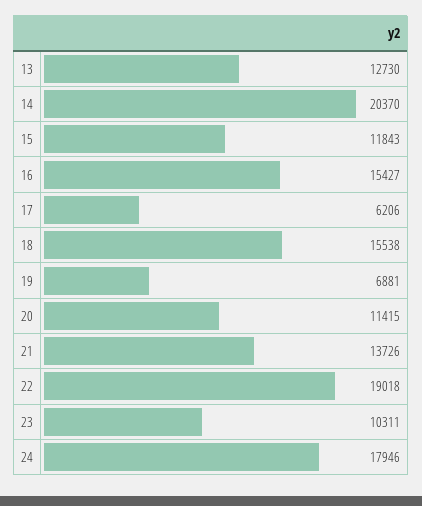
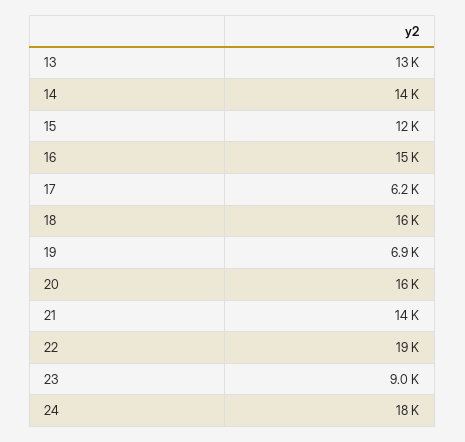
14: 20370 -> 14000
20: 11415 -> 16000
23: 10311 -> 9000

